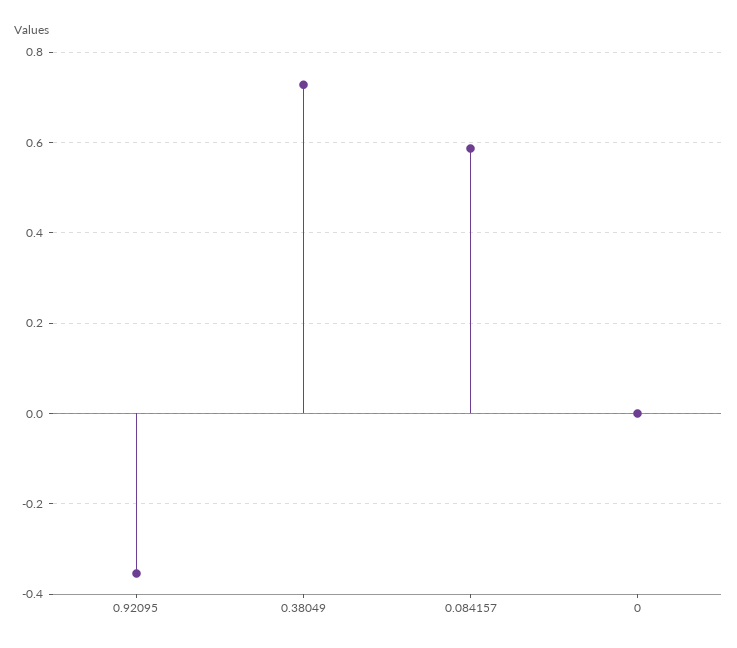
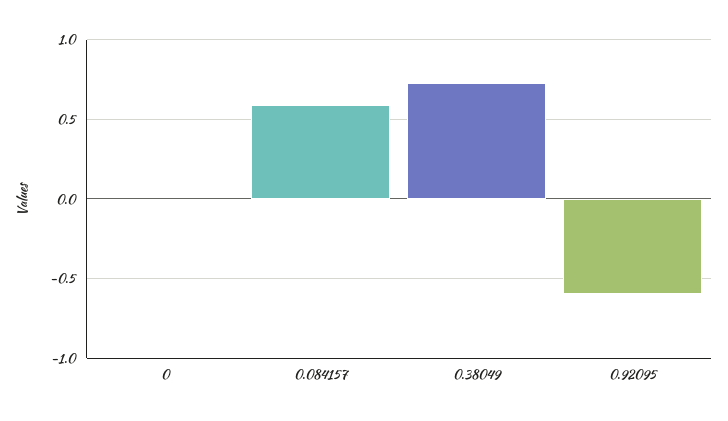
0.92095: -0.36 -> -0.6

